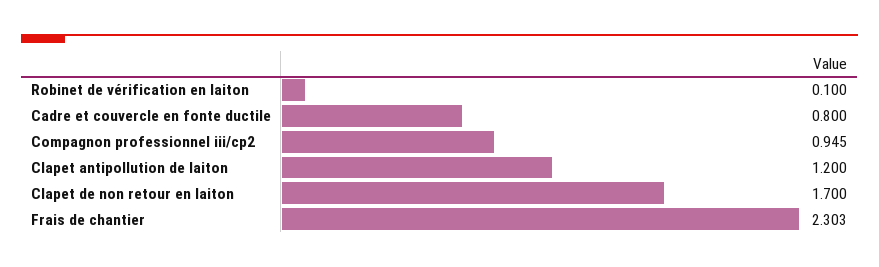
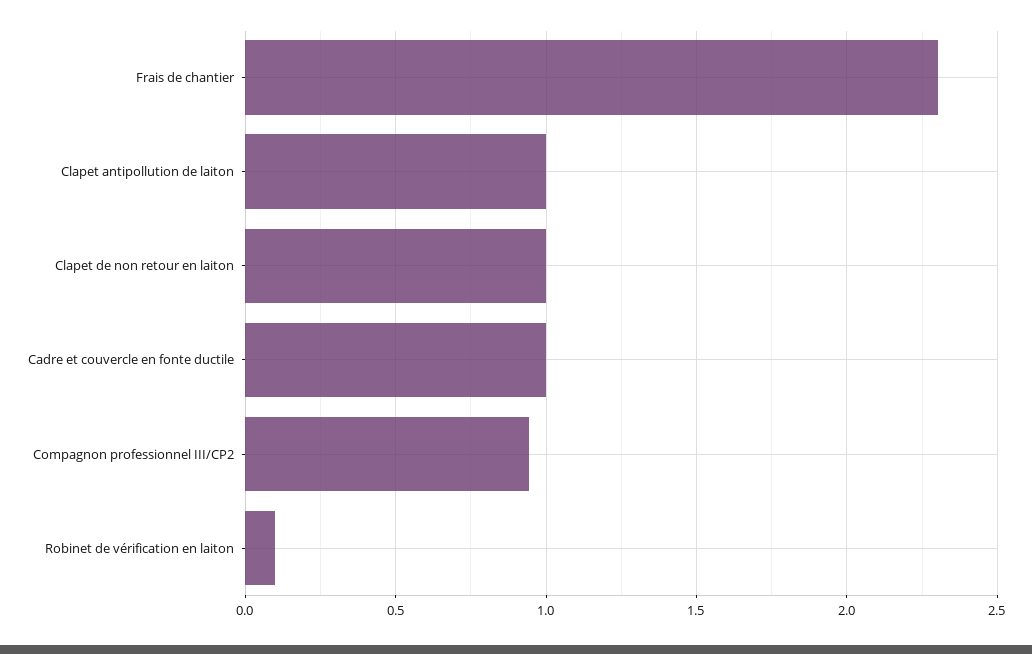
Cadre et couvercle en fonte ductile: 0.8 -> 1
Clapet antipollution de laiton: 1.2 -> 1
Clapet de non retour en laiton: 1.7 -> 1

